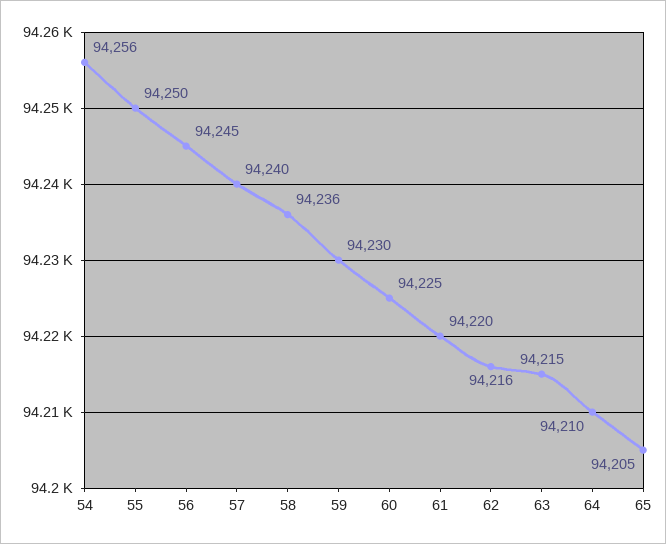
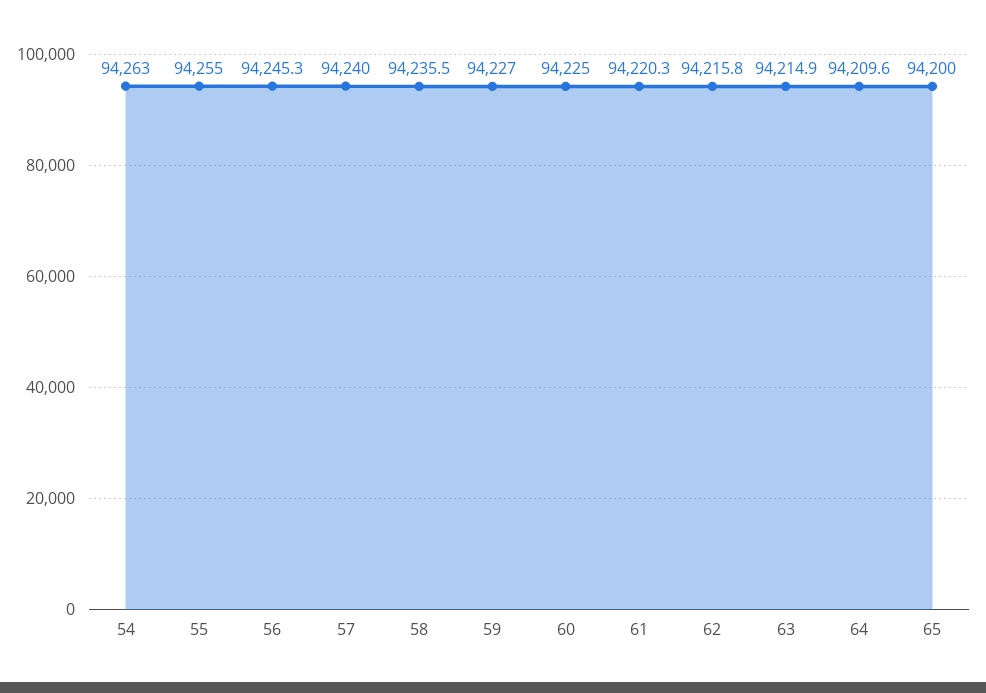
54: 94256 -> 94263
55: 94250 -> 94255
59: 94230 -> 94227
65: 94205 -> 94200

